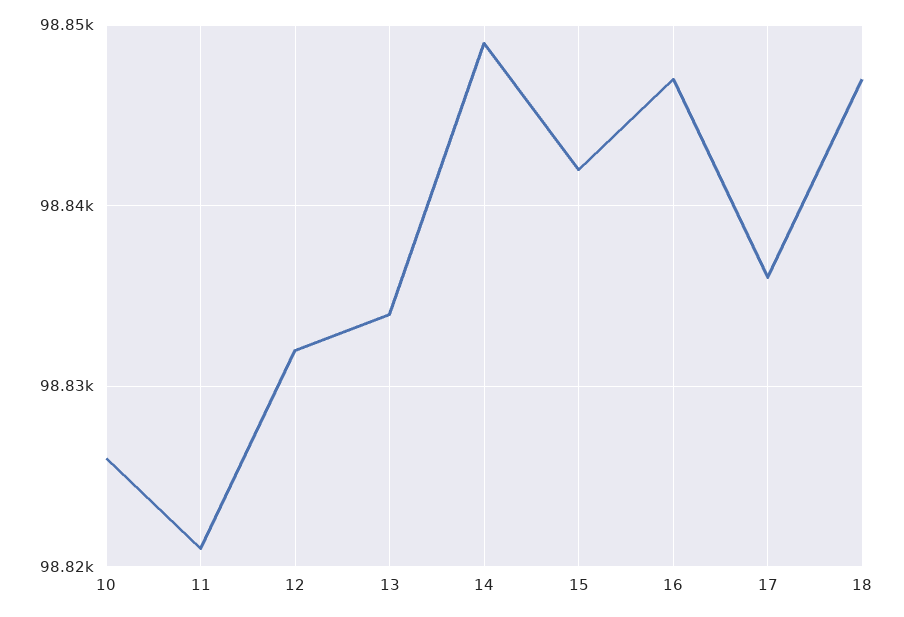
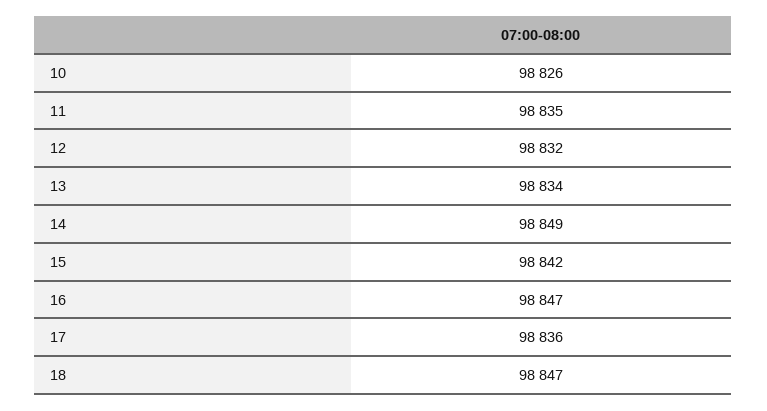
11: 98821 -> 98835

